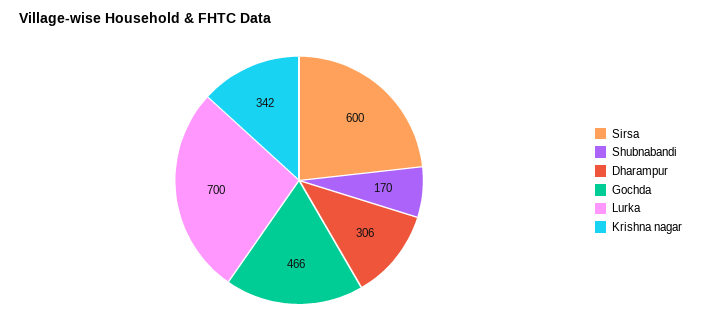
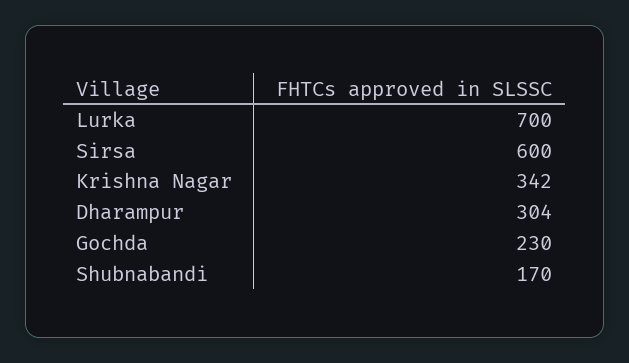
Dharampur: 306 -> 304
Gochda: 466 -> 230

